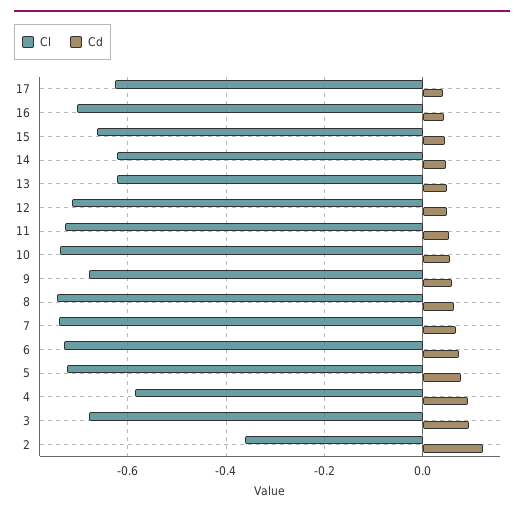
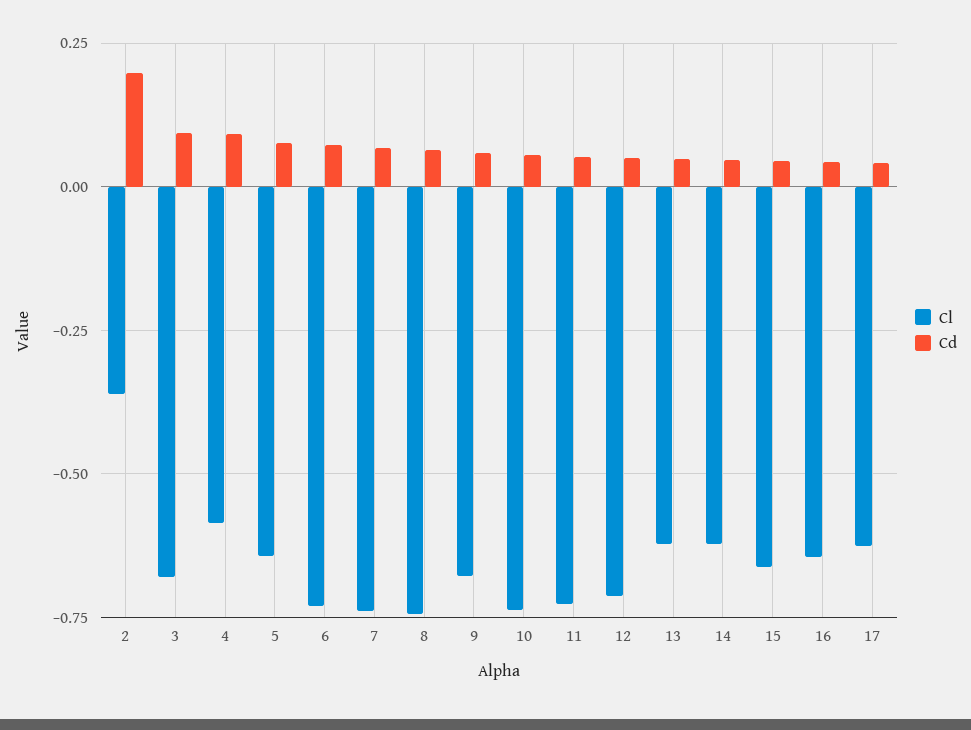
Cl, 16: -0.7 -> -0.65
Cl, 5: -0.72 -> -0.65
Cd, 2: 0.12 -> 0.2

